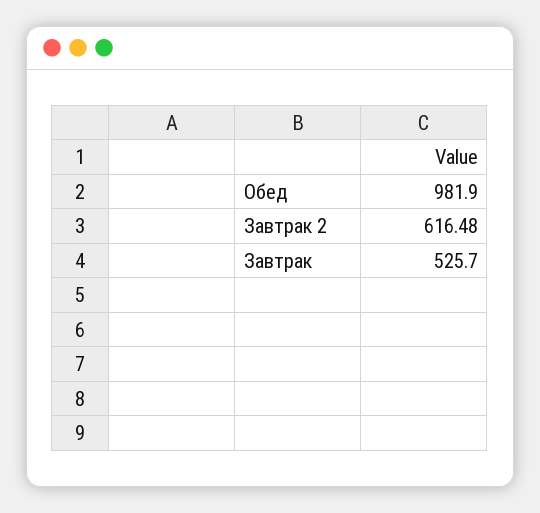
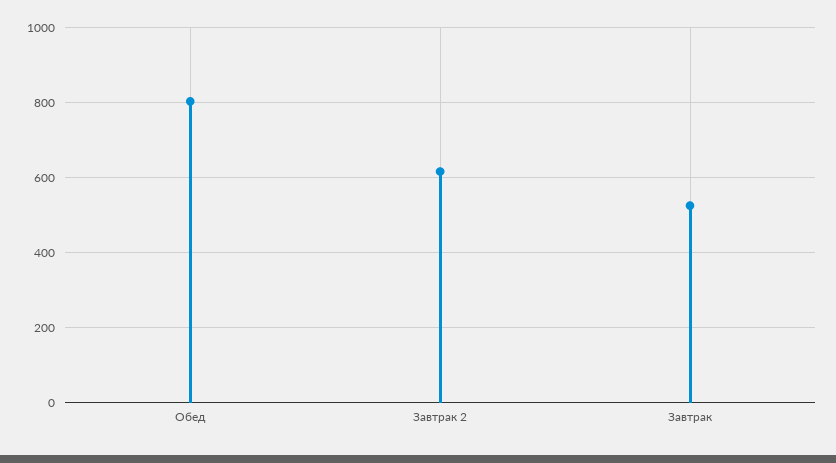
Обед: 981.9 -> 800

